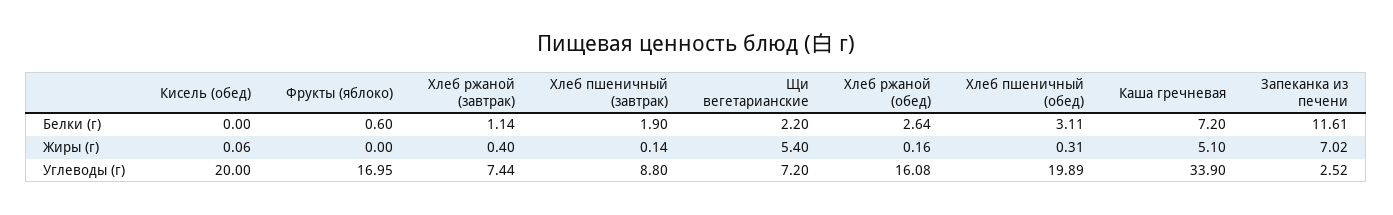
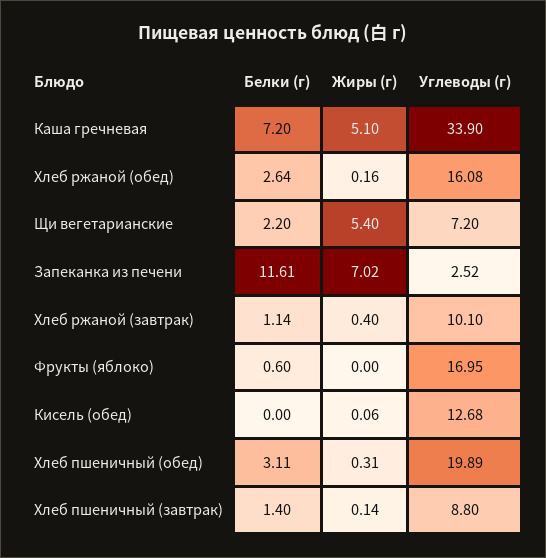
Хлеб пшеничный (завтрак), Белки (г): 1.9 -> 1.4
Кисель (обед), Углеводы (г): 20 -> 12.68
Хлеб ржаной (завтрак), Углеводы (г): 7.44 -> 10.1

